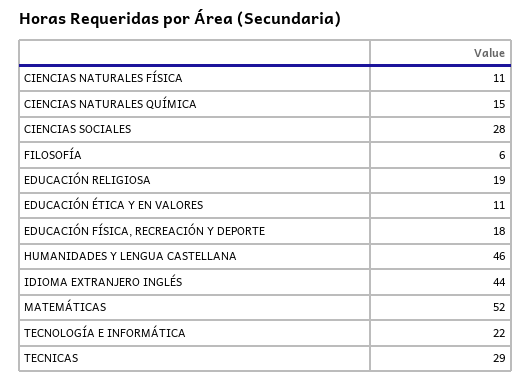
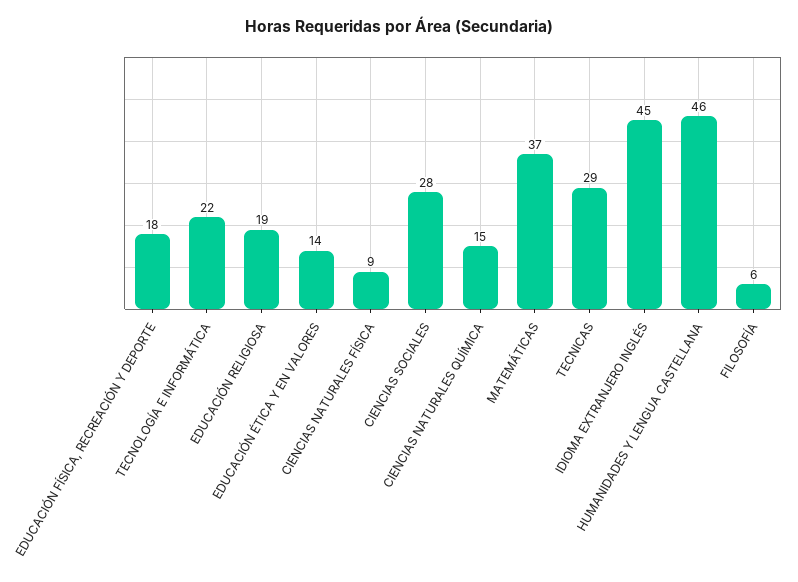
CIENCIAS NATURALES FÍSICA: 11 -> 9
EDUCACIÓN ÉTICA Y EN VALORES: 11 -> 14
IDIOMA EXTRANJERO INGLÉS: 44 -> 45
MATEMÁTICAS: 52 -> 37

